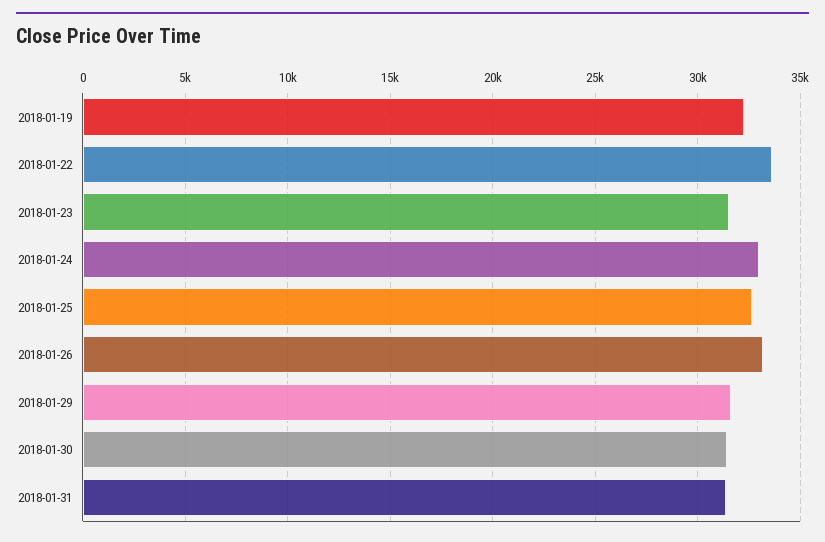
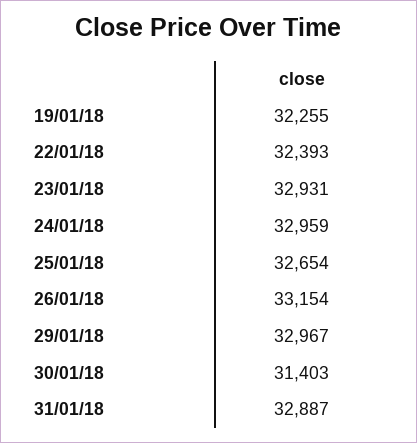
2018-01-22: 33500 -> 32393
2018-01-23: 31500 -> 32931
2018-01-29: 31500 -> 32967
2018-01-31: 31500 -> 32887

